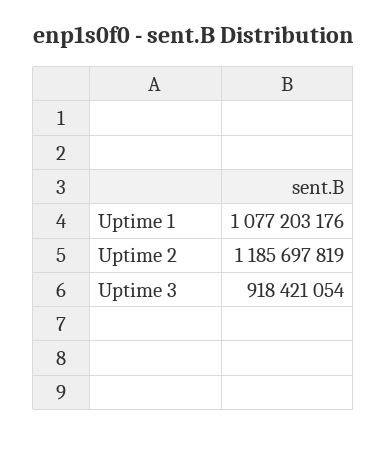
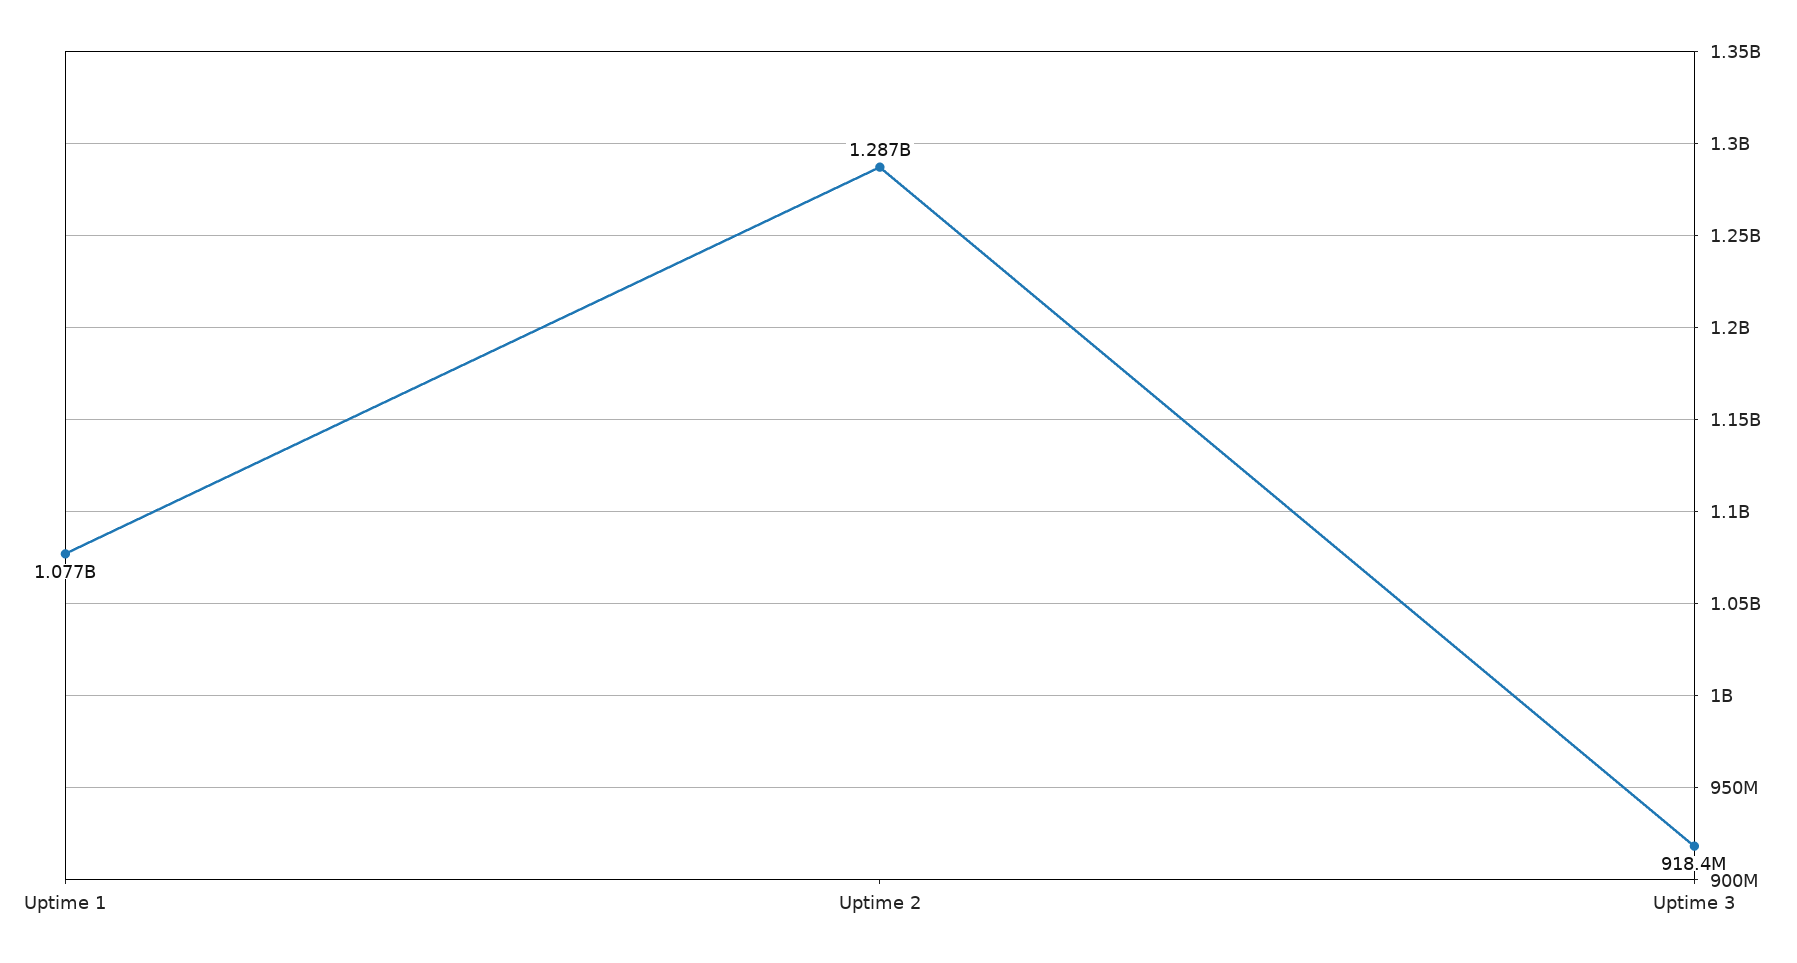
Uptime 2: 1185697819 -> 1287000000

